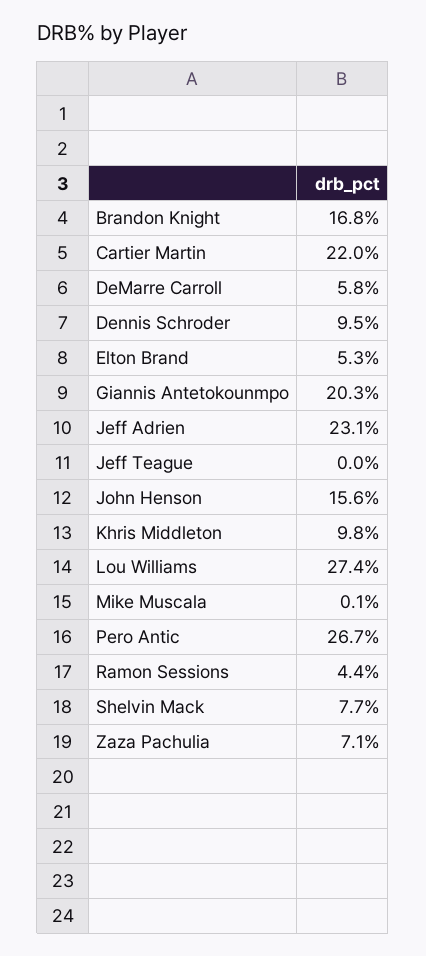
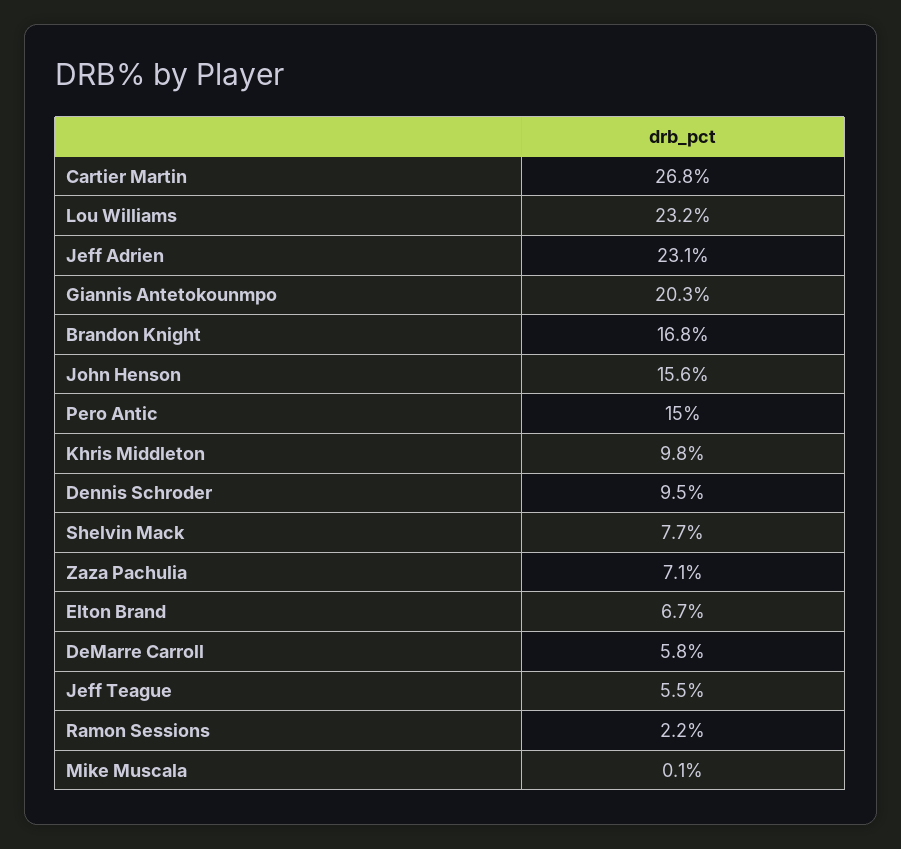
Cartier Martin: 22 -> 26.8
Elton Brand: 5.3 -> 6.7
Jeff Teague: 0 -> 5.5
Lou Williams: 27.4 -> 23.2
Pero Antic: 26.7 -> 15
Ramon Sessions: 4.4 -> 2.2

